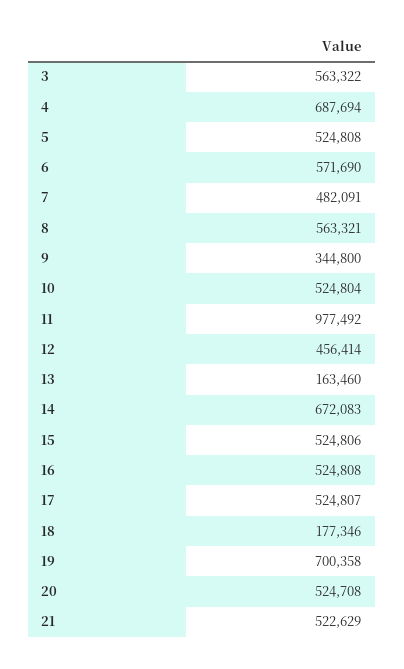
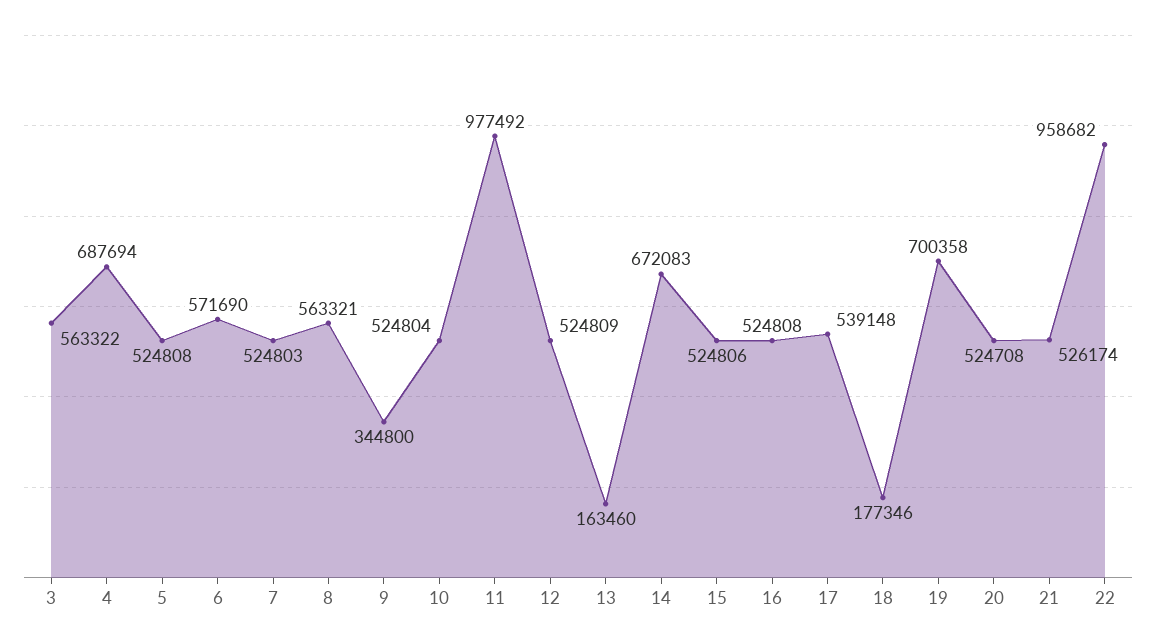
7: 482091 -> 524803
12: 456414 -> 524809
17: 524807 -> 539148
21: 522629 -> 526174
22: none -> 958682

